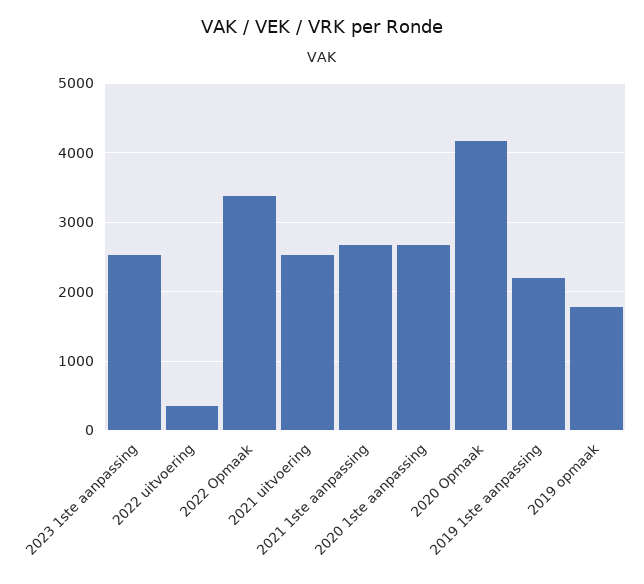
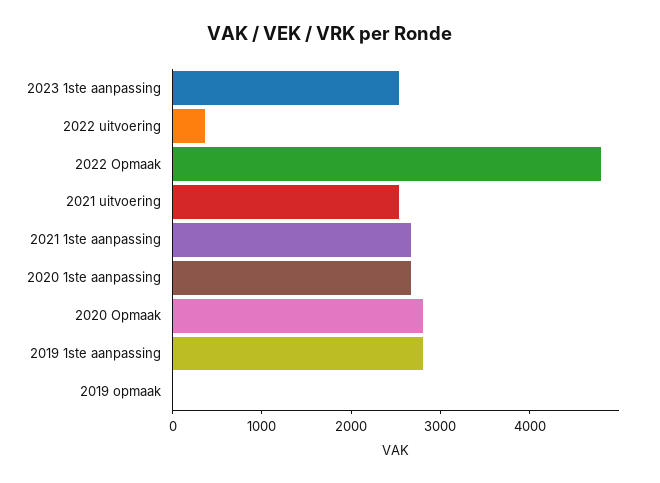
2022 Opmaak: 3400 -> 4800
2020 Opmaak: 4200 -> 2800
2019 1ste aanpassing: 2200 -> 2800
2019 opmaak: 1800 -> 0

